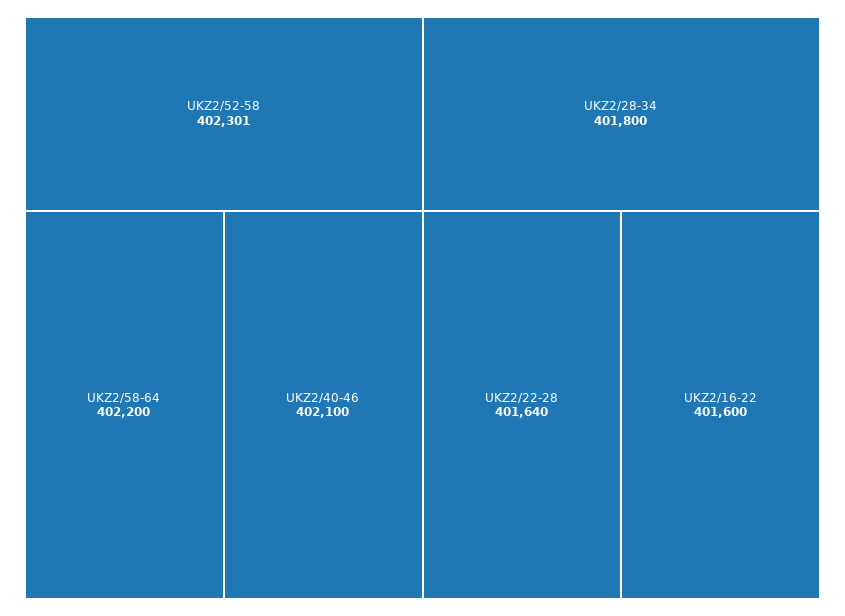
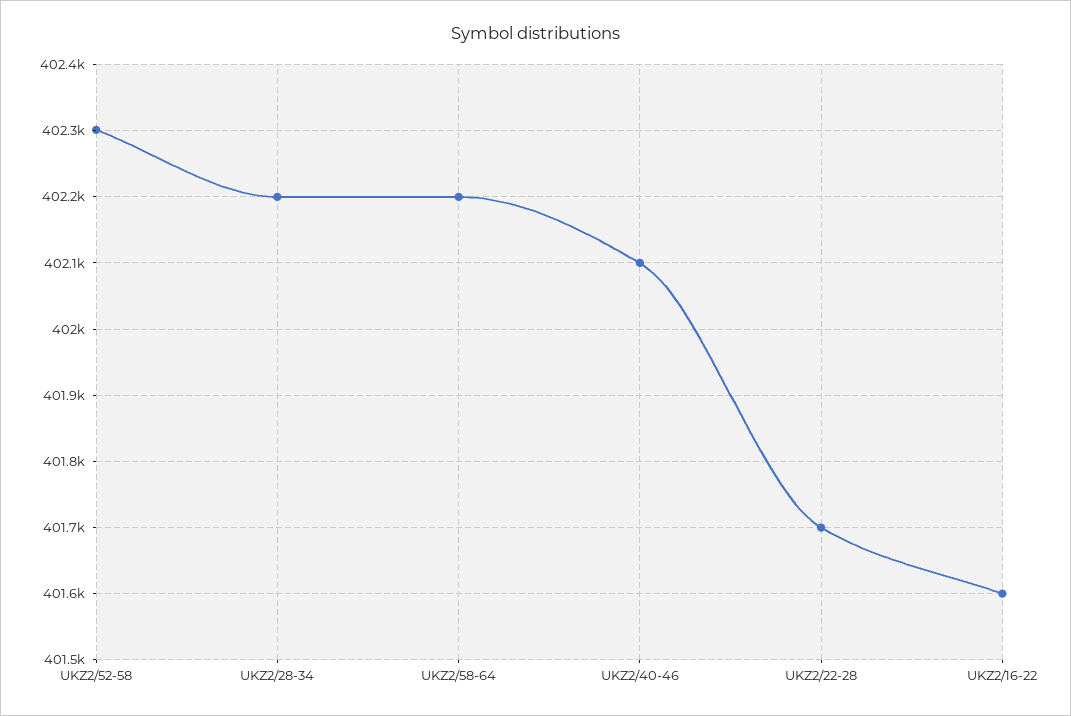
UKZ2/28-34: 401800 -> 402200
UKZ2/22-28: 401640 -> 401700

